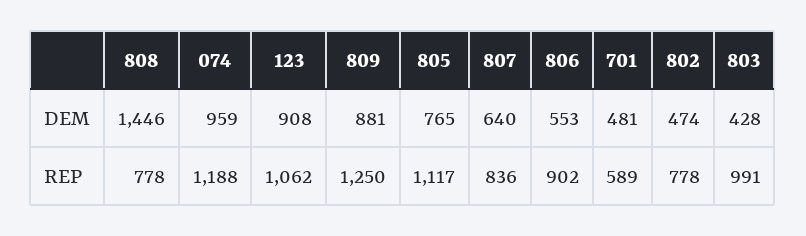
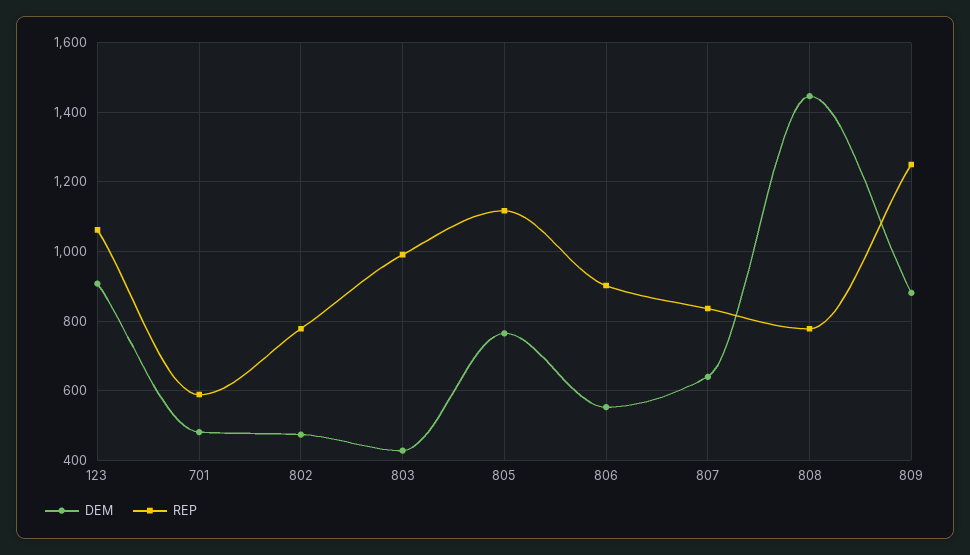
DEM, 074: 959 -> none
REP, 074: 1188 -> none

